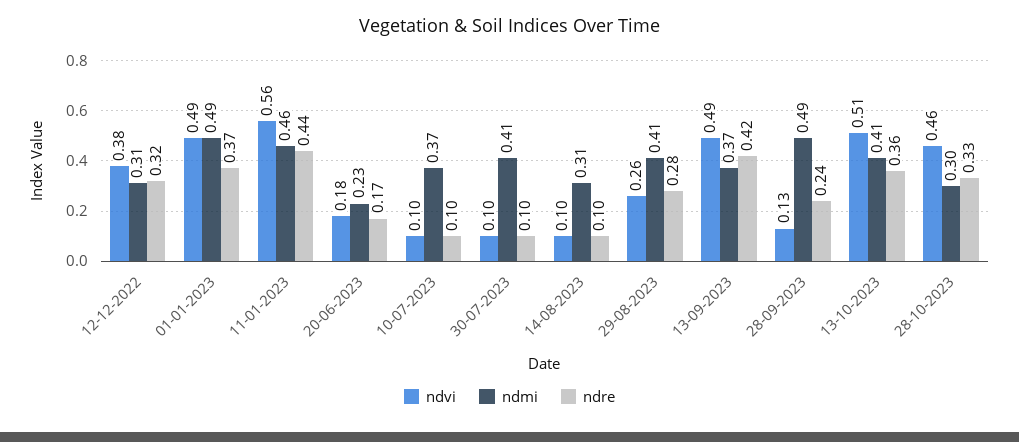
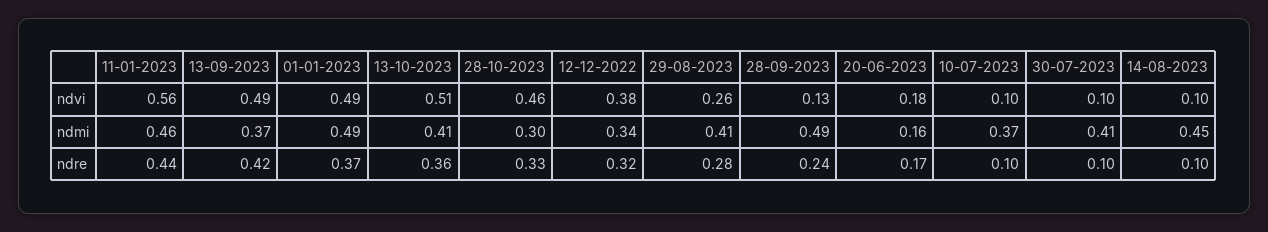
ndmi, 12-12-2022: 0.31 -> 0.34
ndmi, 20-06-2023: 0.23 -> 0.16
ndmi, 14-08-2023: 0.31 -> 0.45

